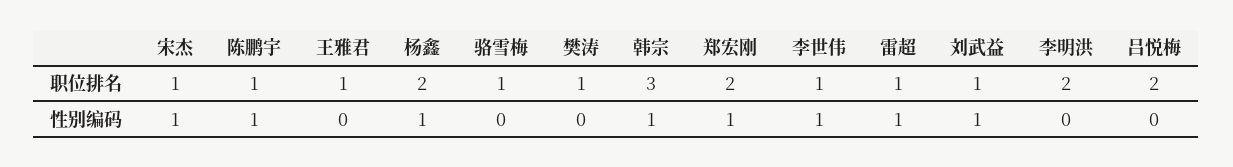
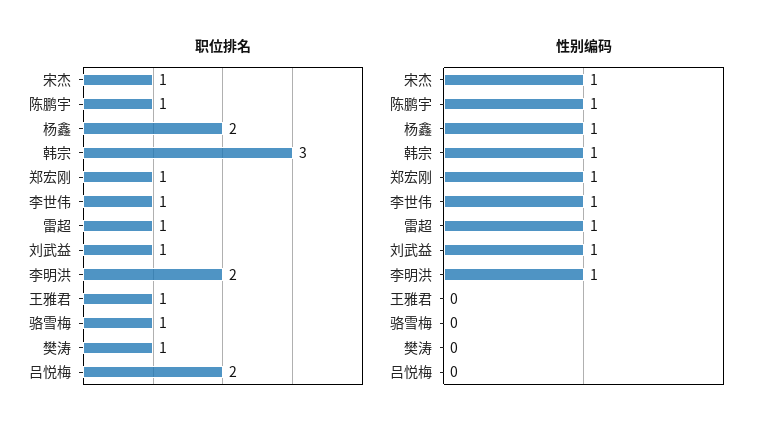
职位排名, 郑宏刚: 2 -> 1
性别编码, 李明洪: 0 -> 1

